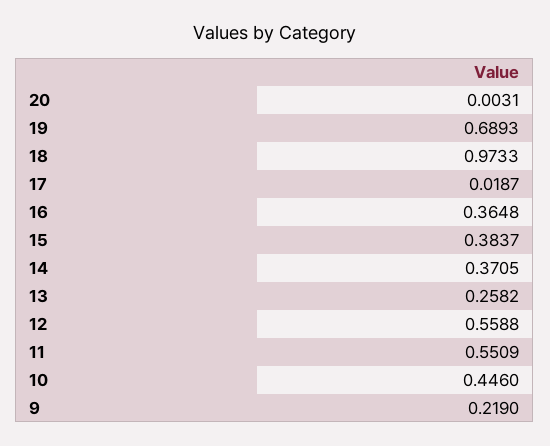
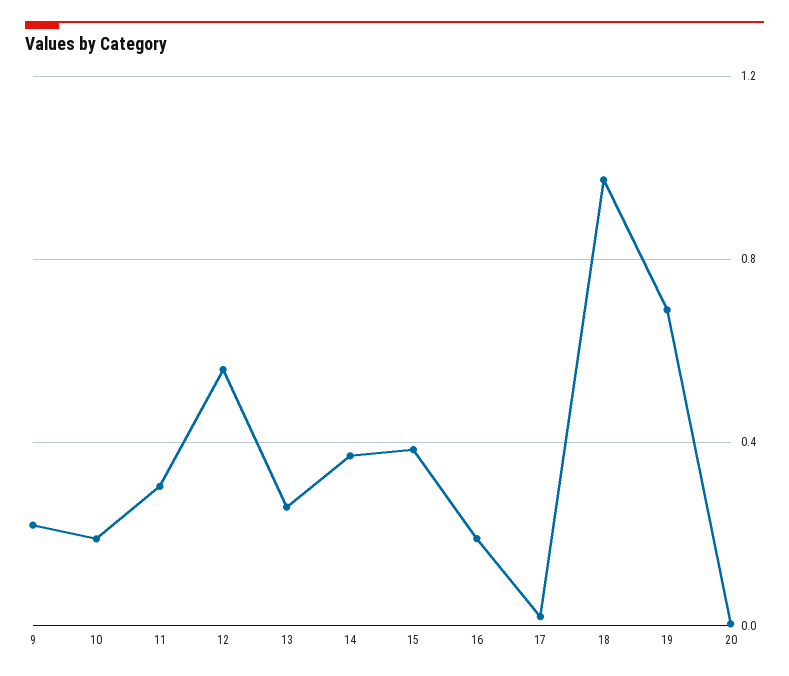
16: 0.3648 -> 0.2
11: 0.5509 -> 0.3
10: 0.446 -> 0.2

